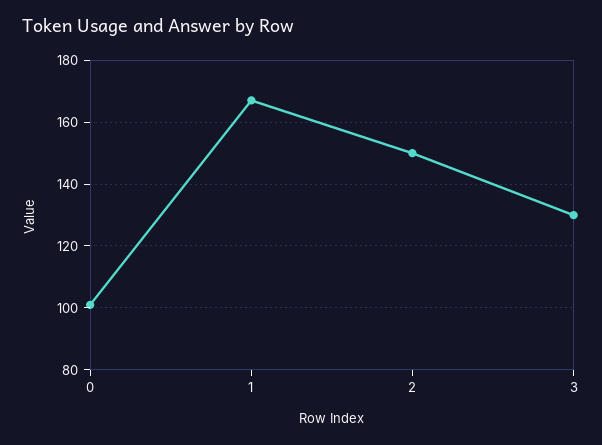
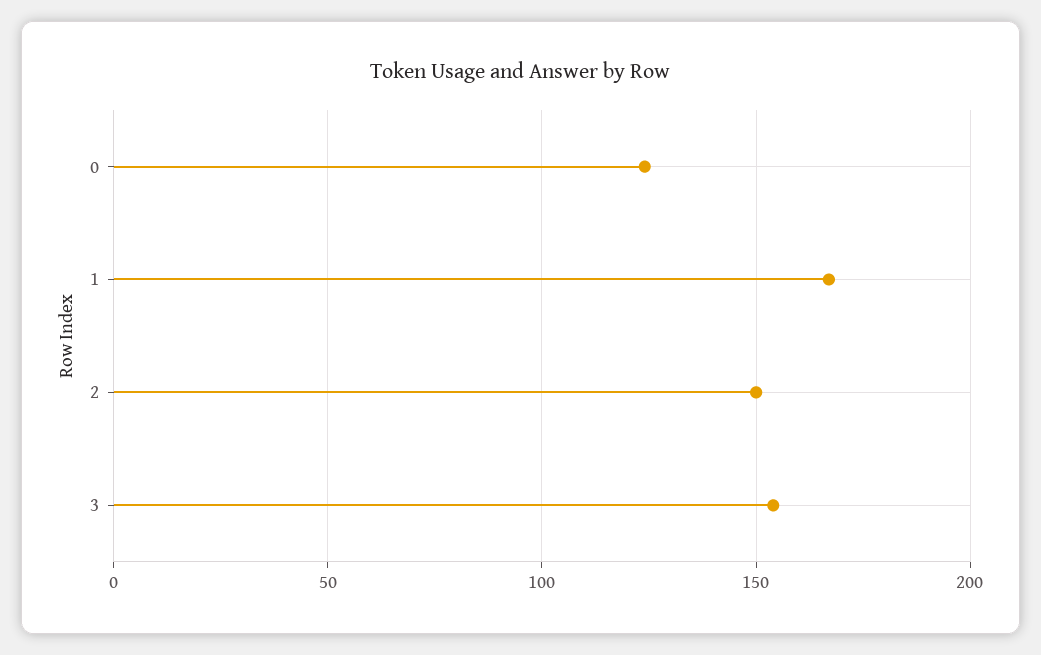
0: 100 -> 125
3: 130 -> 155

